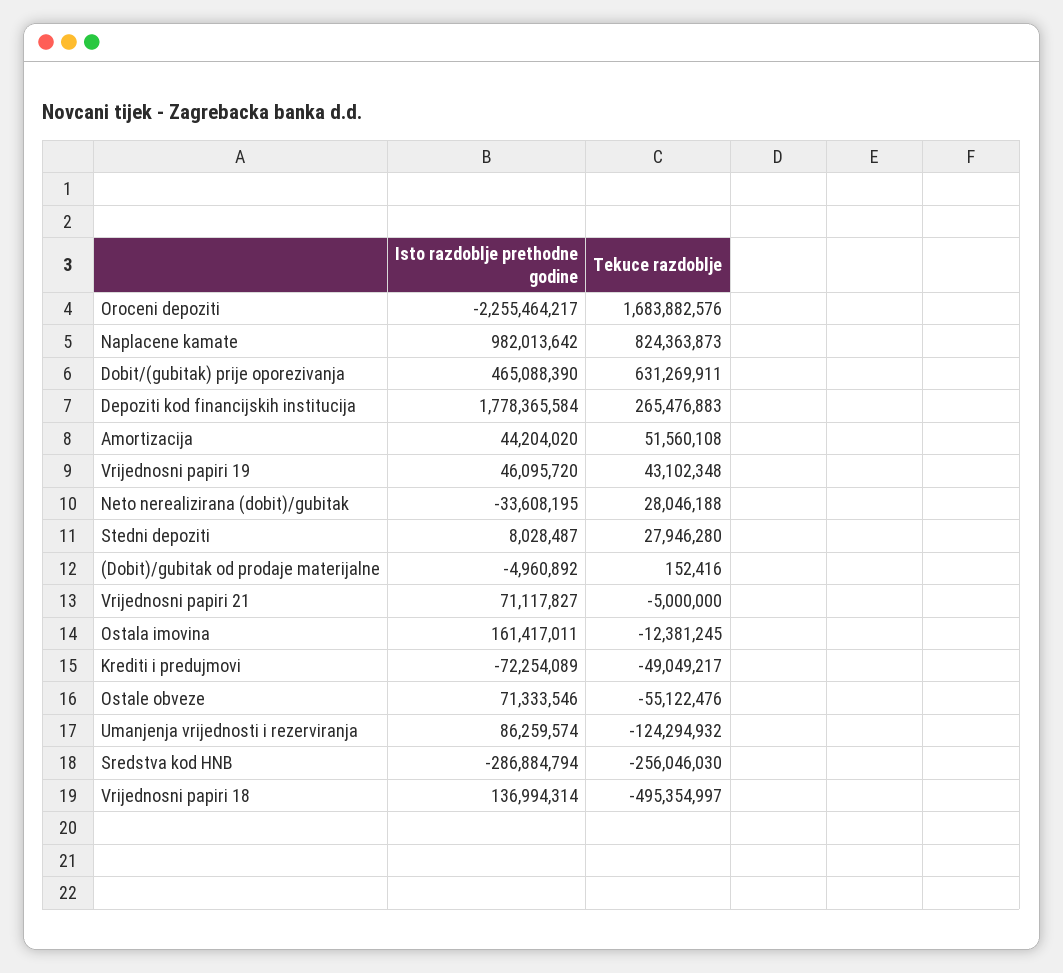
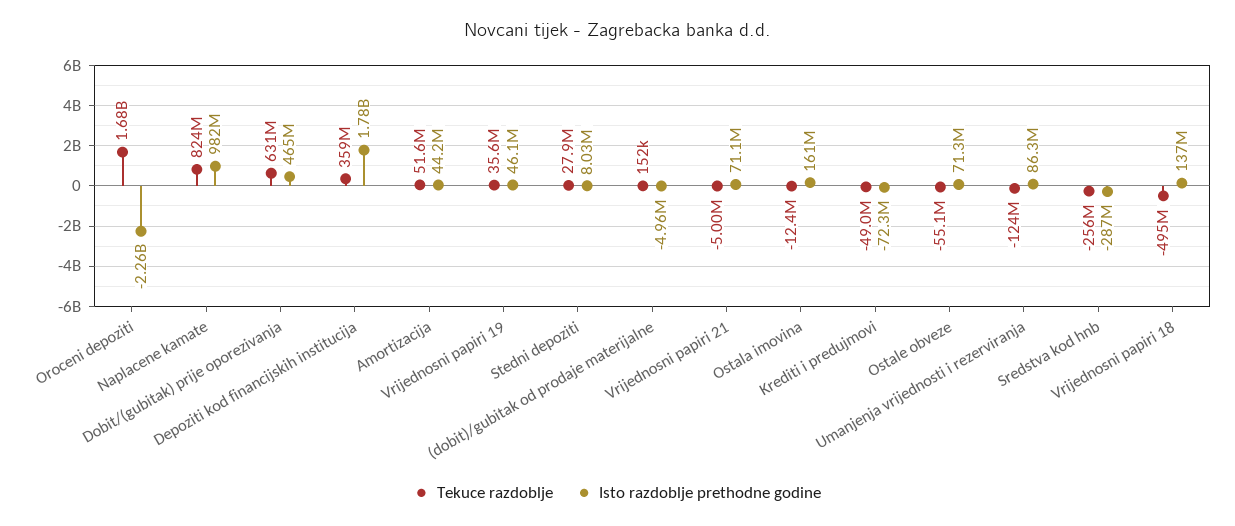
Tekuce razdoblje, Depoziti kod financijskih institucija: 265476883 -> 359000000
Tekuce razdoblje, Vrijednosni papiri 19: 43102348 -> 35600000
Isto razdoblje prethodne godine, Neto nerealizirana (dobit)/gubitak: -33608195 -> none
Tekuce razdoblje, Neto nerealizirana (dobit)/gubitak: 28046188 -> none

